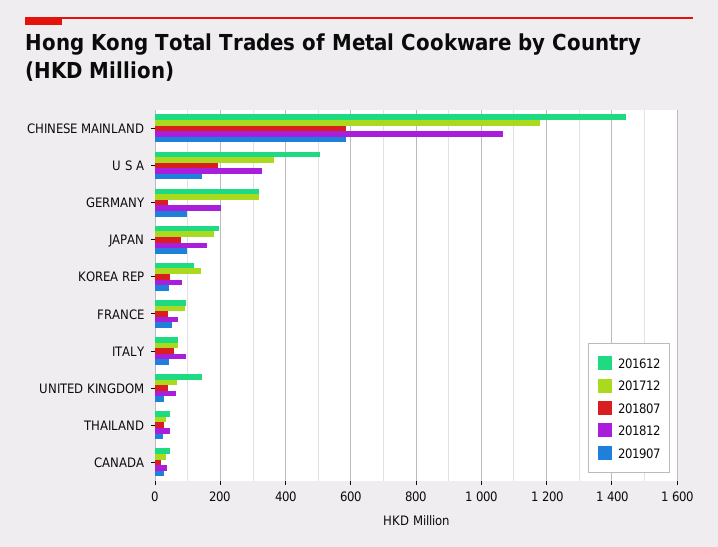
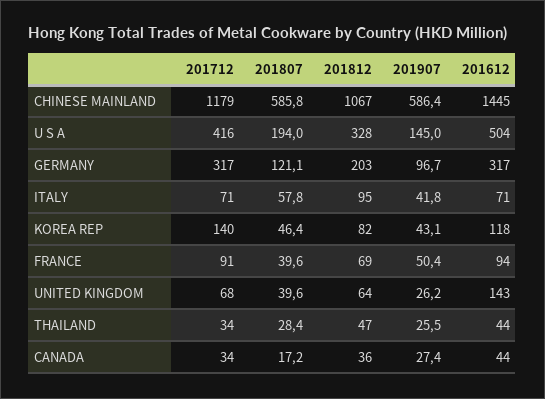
201712, U S A: 360 -> 416
201807, GERMANY: 40 -> 121.1
201612, JAPAN: 200 -> none
201712, JAPAN: 180 -> none
201807, JAPAN: 80 -> none
201812, JAPAN: 160 -> none
201907, JAPAN: 100 -> none

